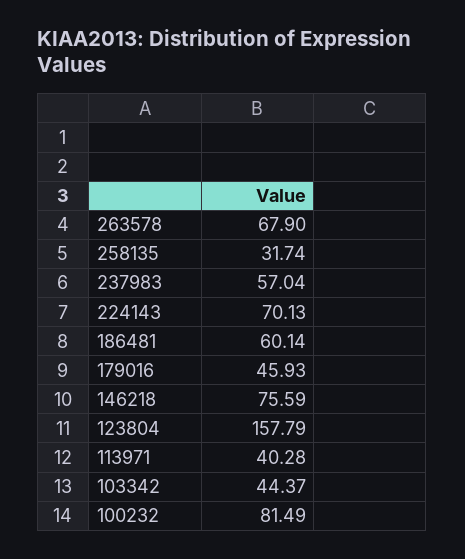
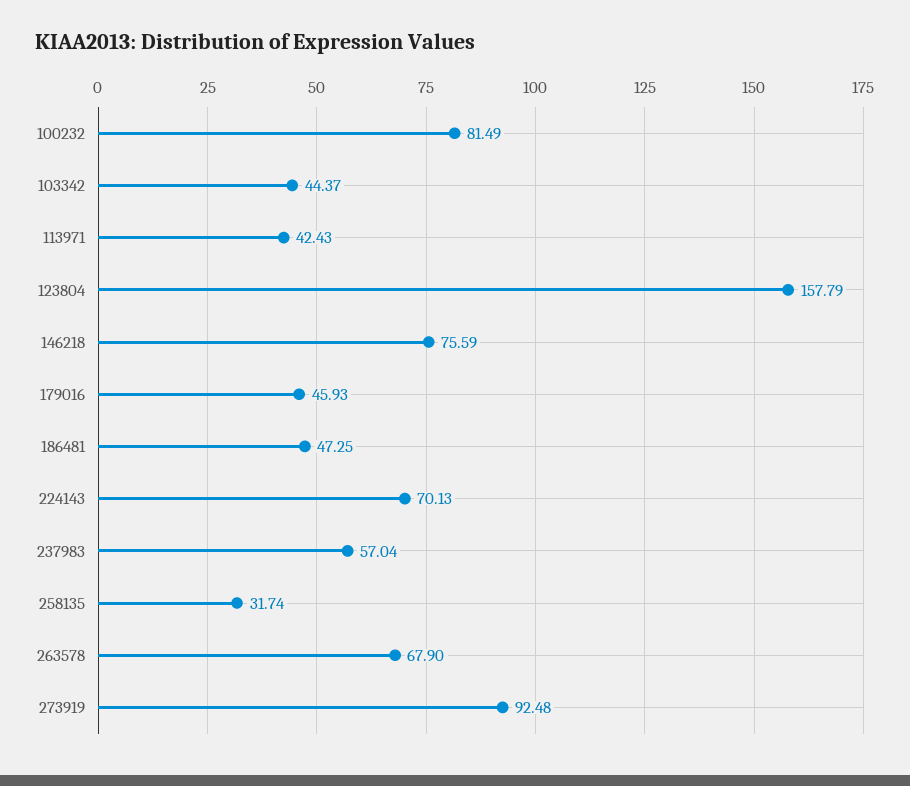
186481: 60.14 -> 47.25
113971: 40.28 -> 42.43
273919: none -> 92.48

